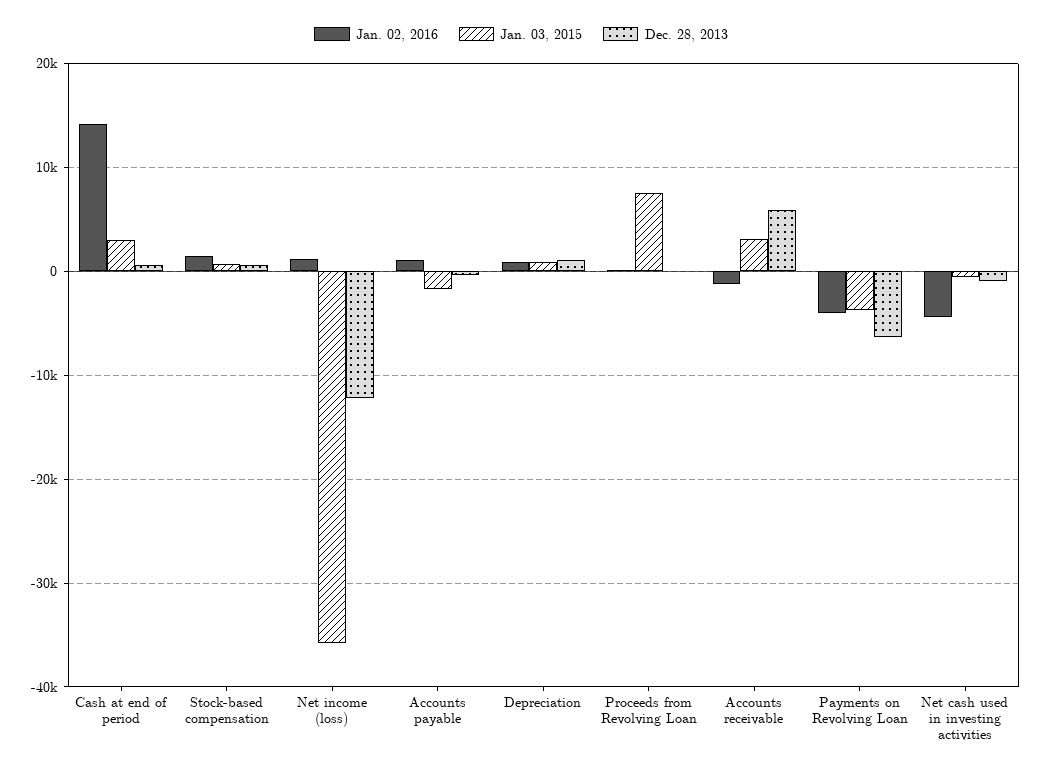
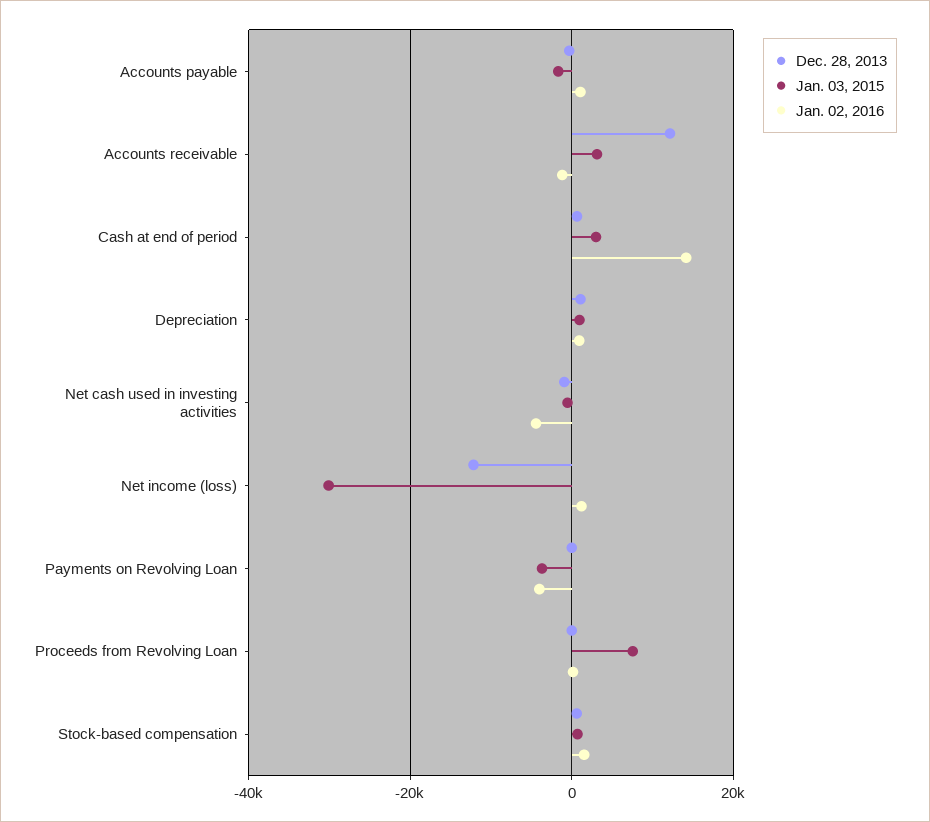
Jan. 03, 2015, Net income (loss): -36000 -> -30000
Dec. 28, 2013, Accounts receivable: 6000 -> 12000
Dec. 28, 2013, Payments on Revolving Loan: -6000 -> 0

